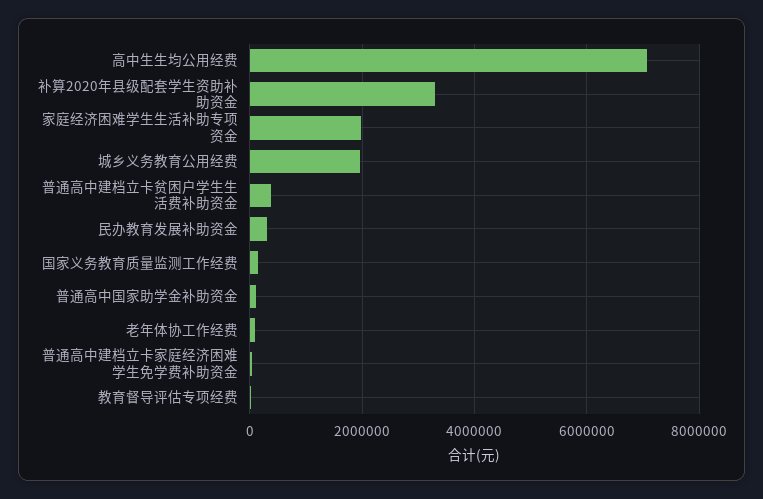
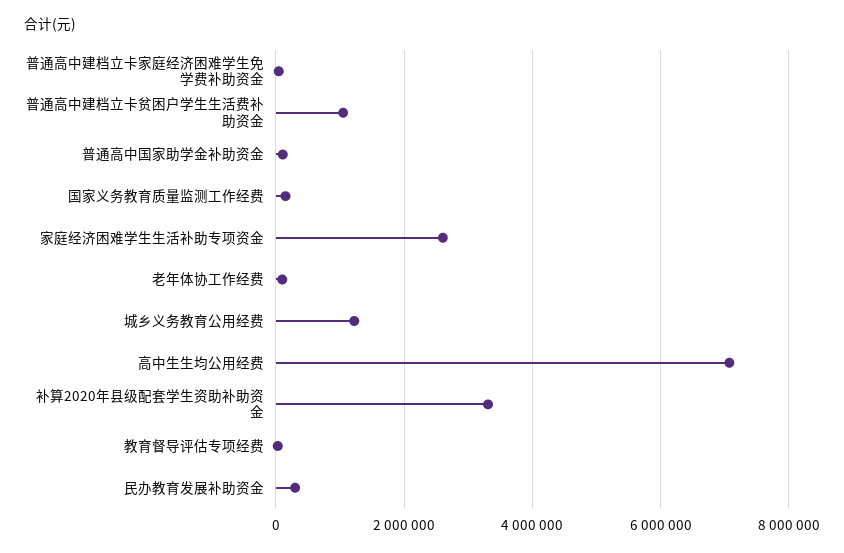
家庭经济困难学生生活补助专项资金: 2000000 -> 2600000
城乡义务教育公用经费: 2000000 -> 1200000
普通高中建档立卡贫困户学生生活费补助资金: 400000 -> 1000000

